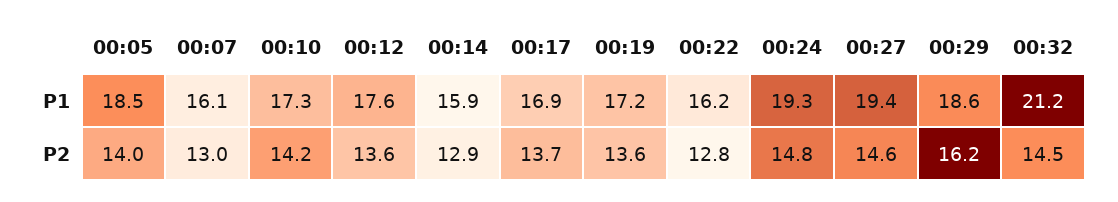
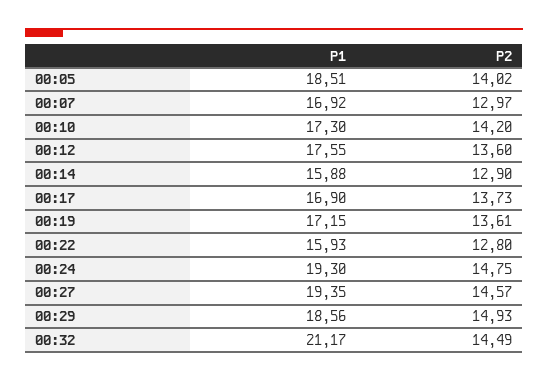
00:07, P1: 16.1 -> 16.92
00:22, P1: 16.2 -> 15.93
00:29, P2: 16.2 -> 14.93

